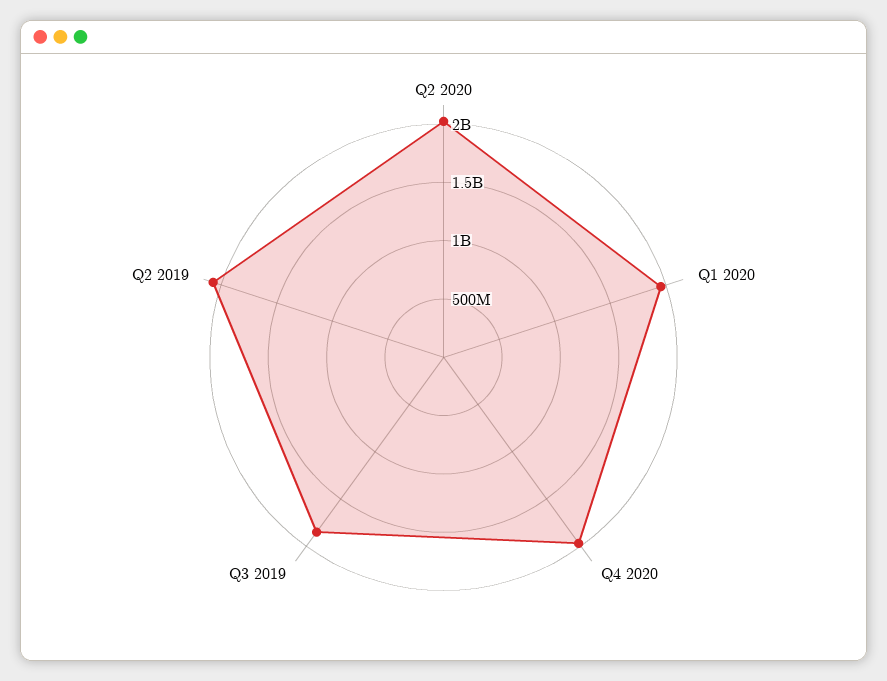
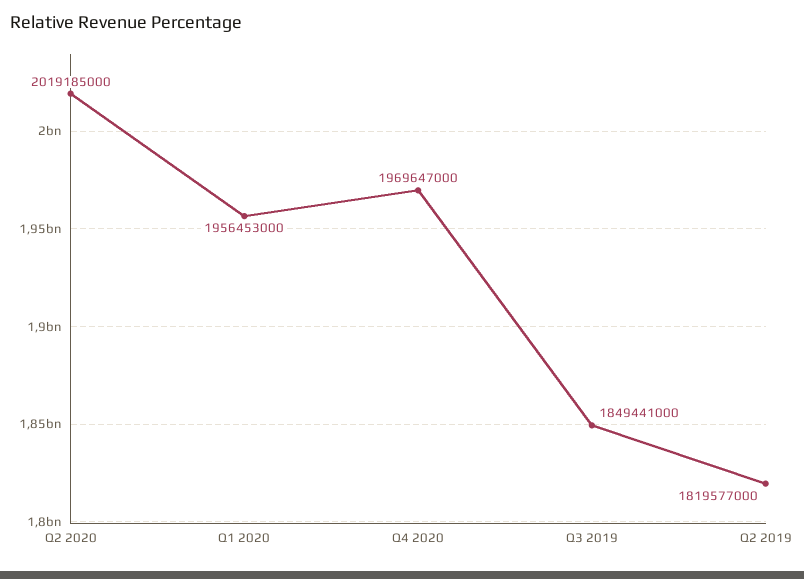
Q2 2019: 2100000000 -> 1819577000

